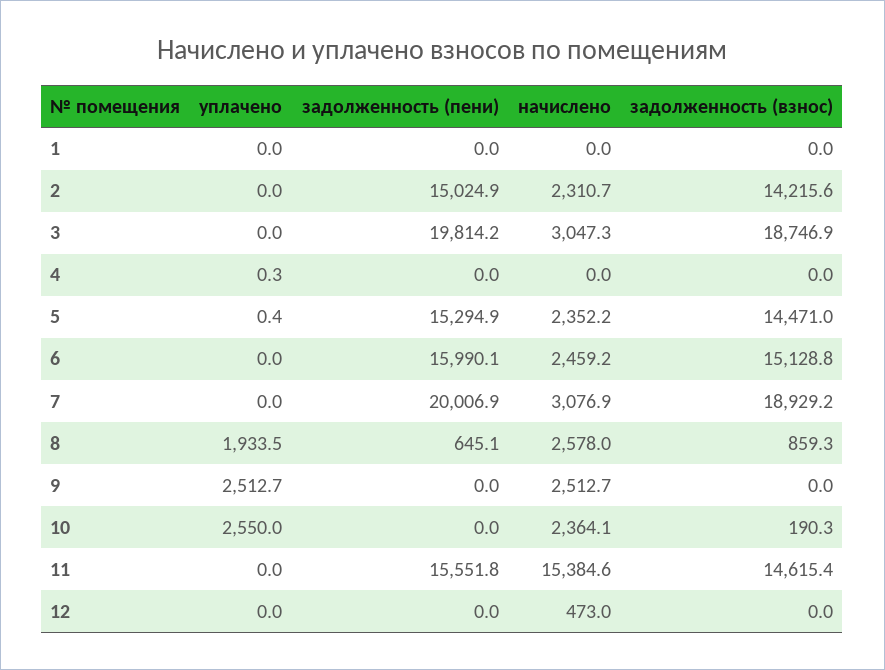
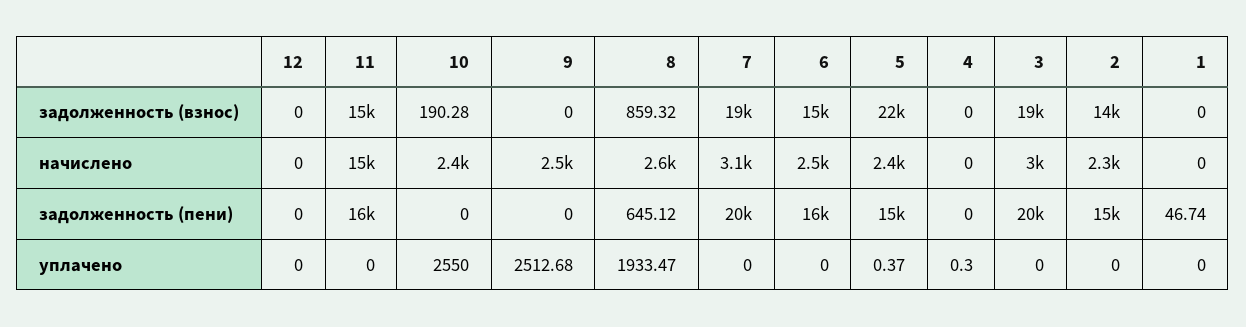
задолженность (пени), 1: 0 -> 46.74
задолженность (взнос), 5: 14471 -> 22000
начислено, 12: 473 -> 0

